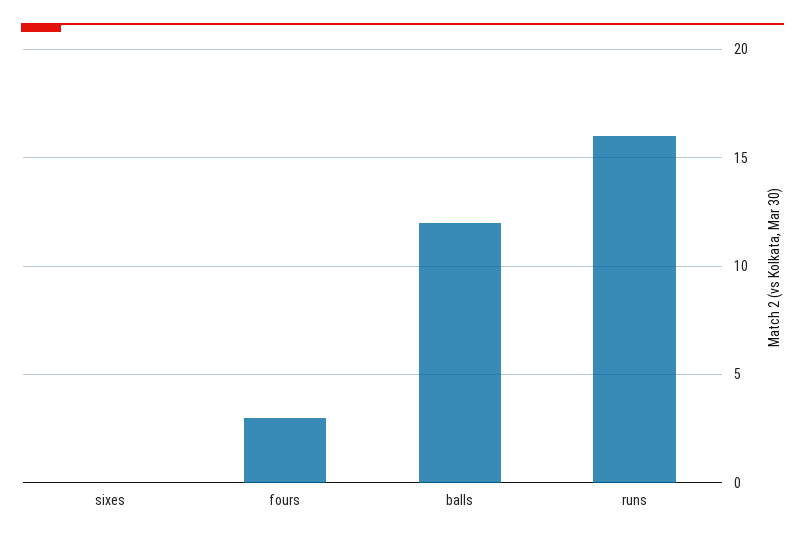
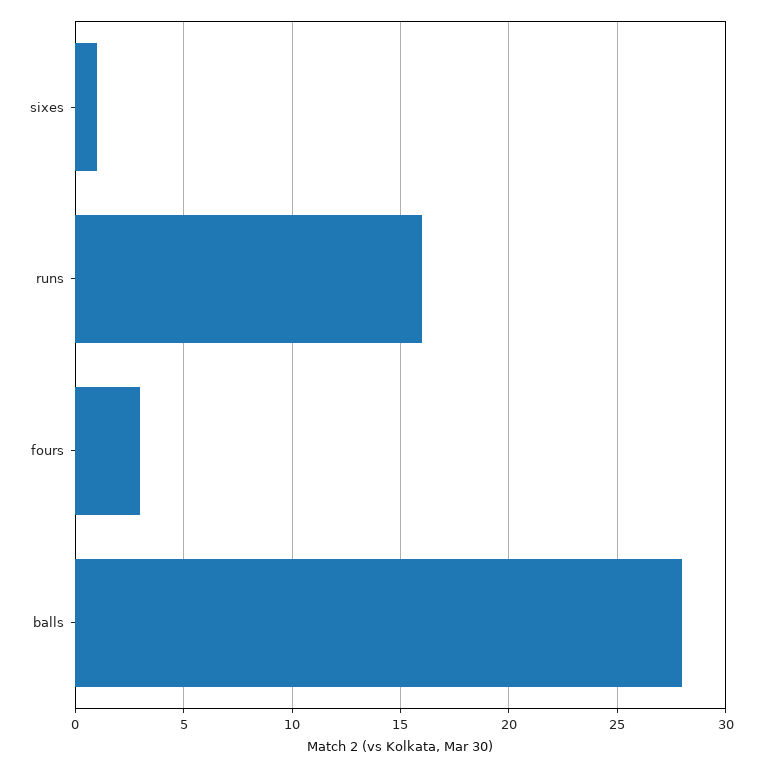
sixes: 0 -> 1
balls: 12 -> 28

